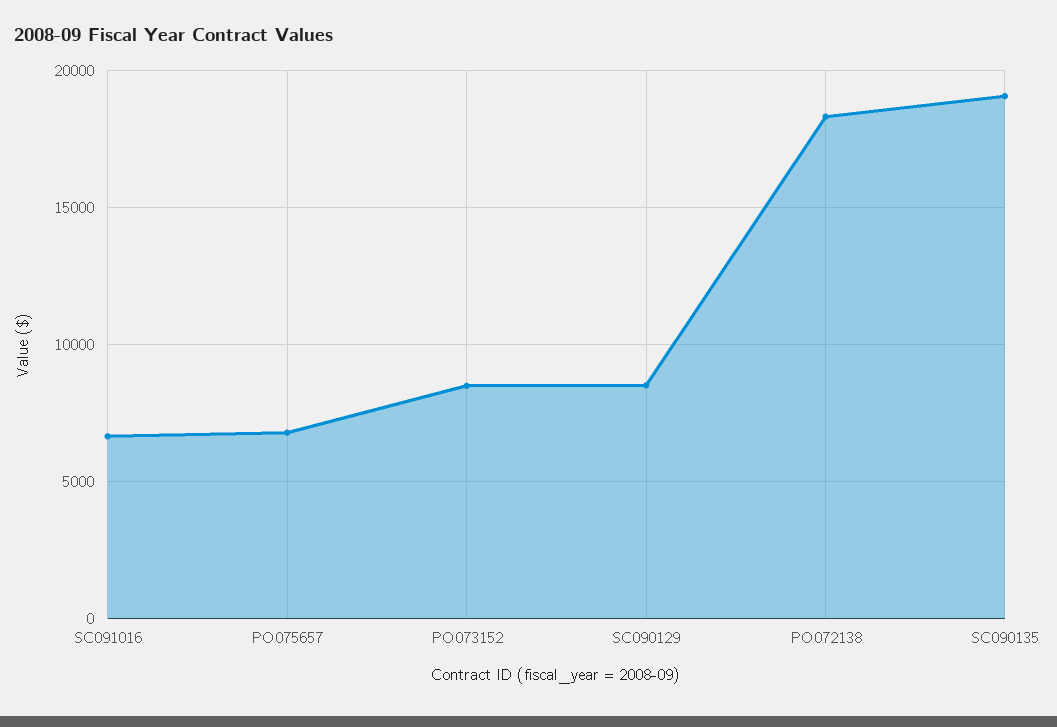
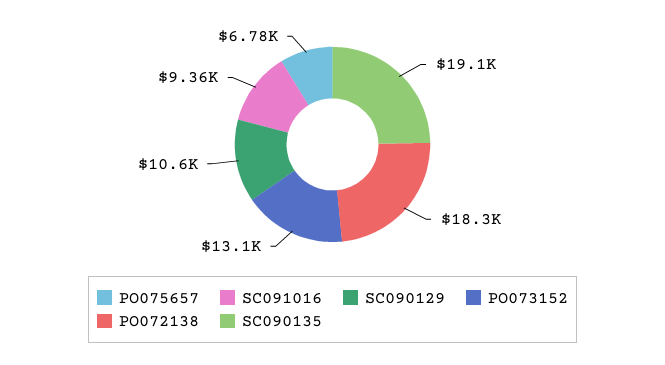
SC091016: 6500 -> 9360
PO073152: 8500 -> 13100
SC090129: 8500 -> 10600

